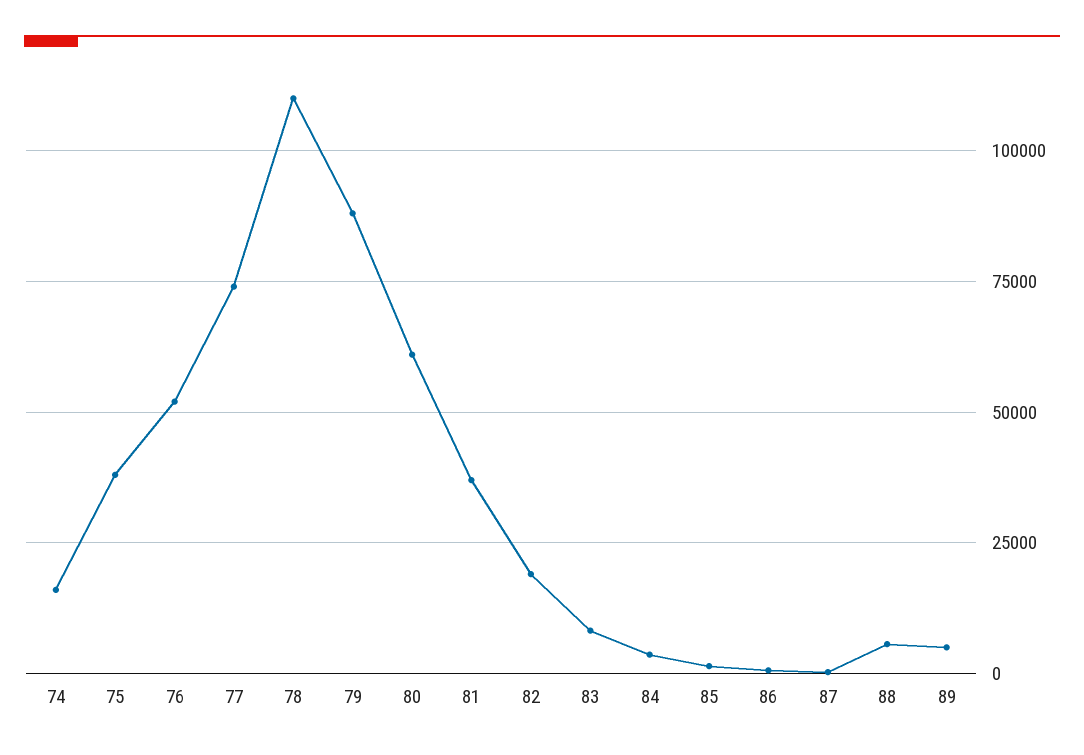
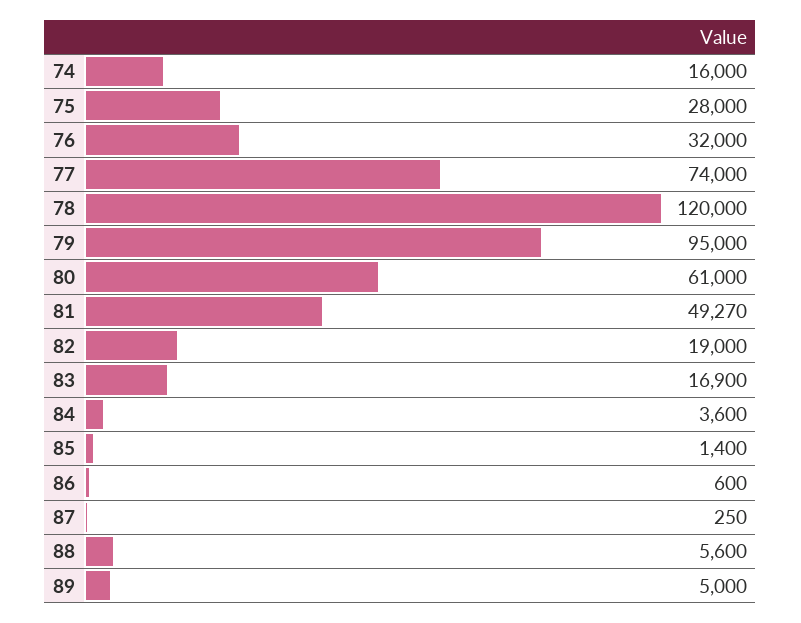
75: 37500 -> 28000
76: 52500 -> 32000
78: 110000 -> 120000
79: 87500 -> 95000
81: 37500 -> 49270
83: 7500 -> 16900

